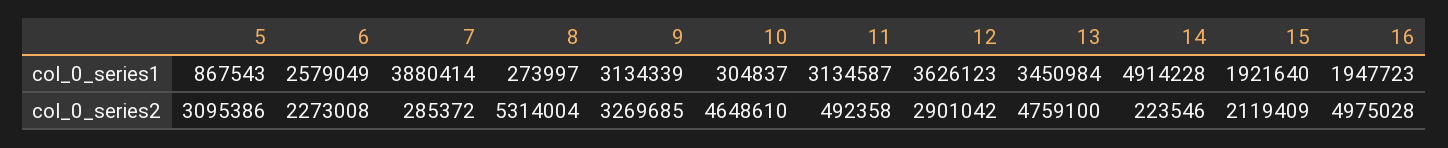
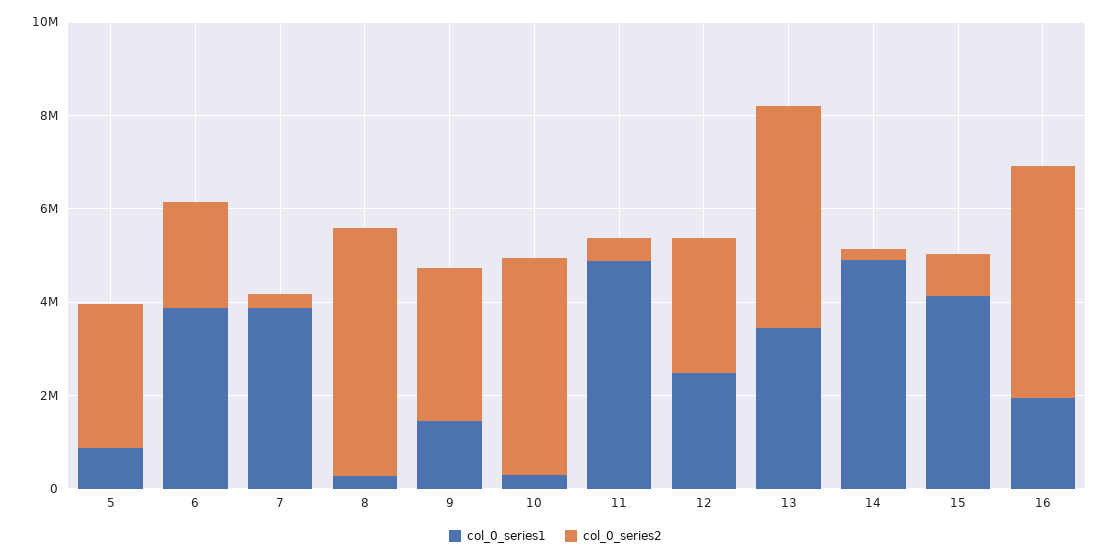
col_0_series1, 6: 2579049 -> 4000000
col_0_series1, 9: 3134339 -> 1500000
col_0_series1, 11: 3134587 -> 5000000
col_0_series1, 12: 3626123 -> 2500000
col_0_series1, 15: 1921640 -> 4000000
col_0_series2, 15: 2119409 -> 1000000

